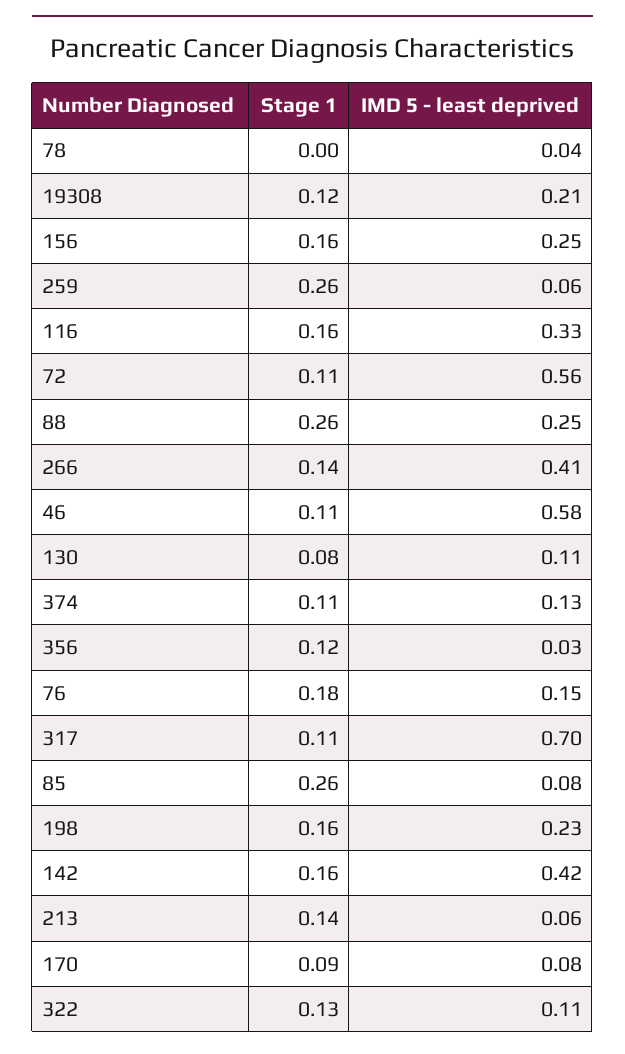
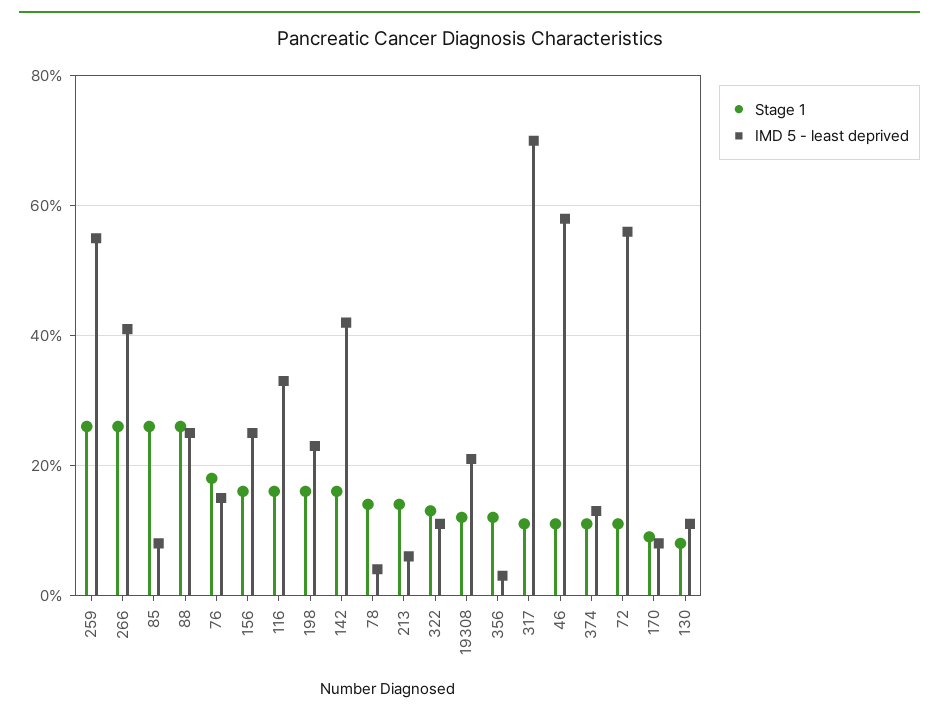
Stage 1, 78: 0 -> 0.15
IMD 5 - least deprived, 259: 0.06 -> 0.55
Stage 1, 266: 0.14 -> 0.25

